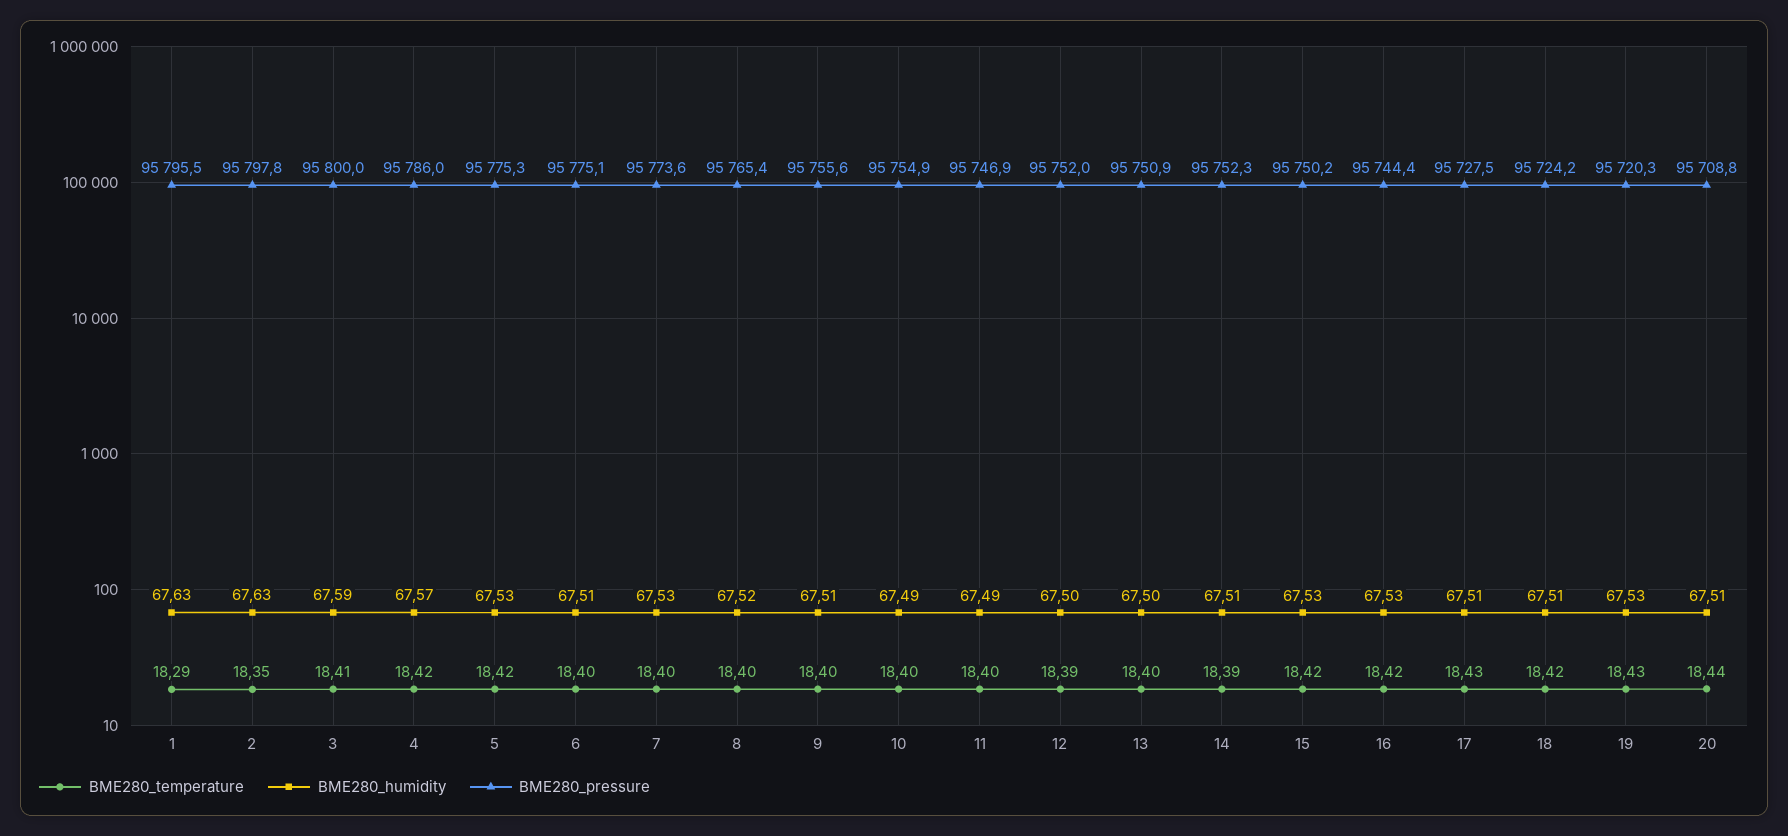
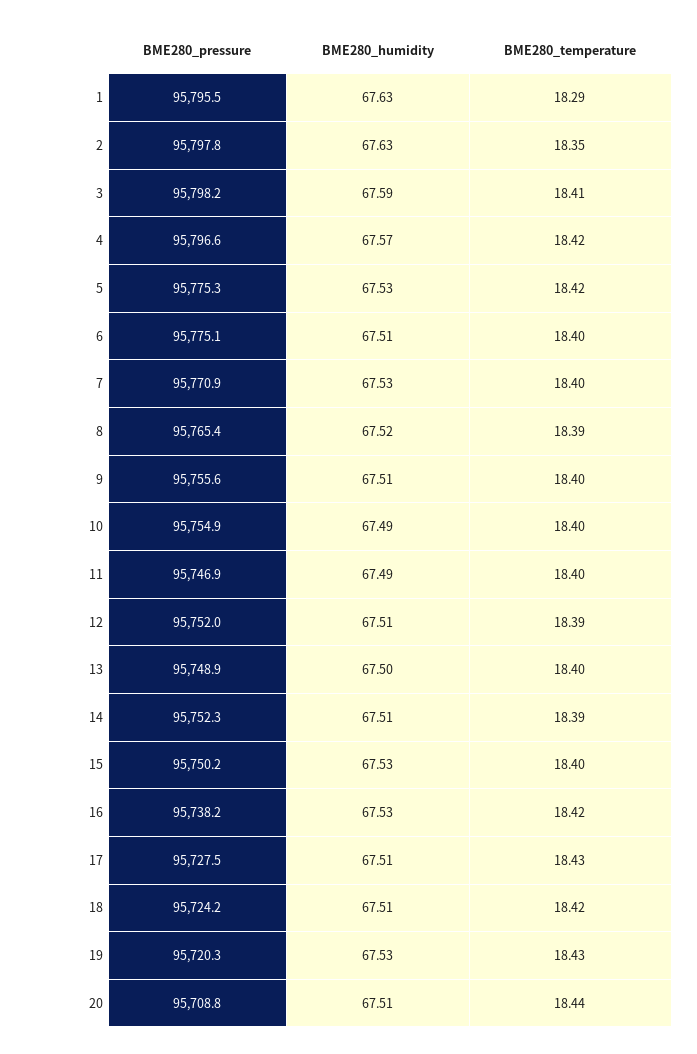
BME280_pressure, 3: 95800 -> 95798.2
BME280_pressure, 4: 95786 -> 95796.6
BME280_pressure, 7: 95773.6 -> 95770.9
BME280_temperature, 8: 18.4 -> 18.39
BME280_humidity, 12: 67.5 -> 67.51
BME280_pressure, 13: 95750.9 -> 95748.9
BME280_temperature, 15: 18.42 -> 18.4
BME280_pressure, 16: 95744.4 -> 95738.2

